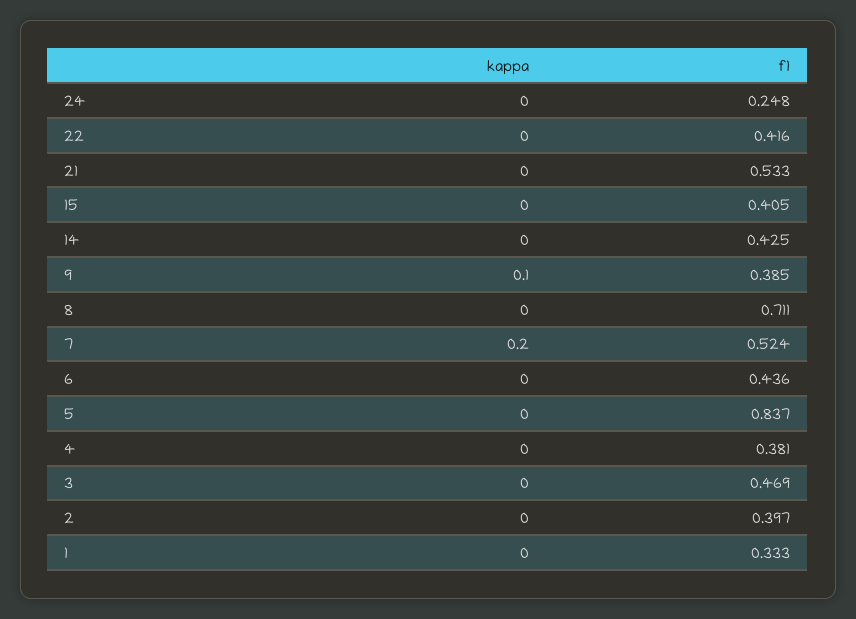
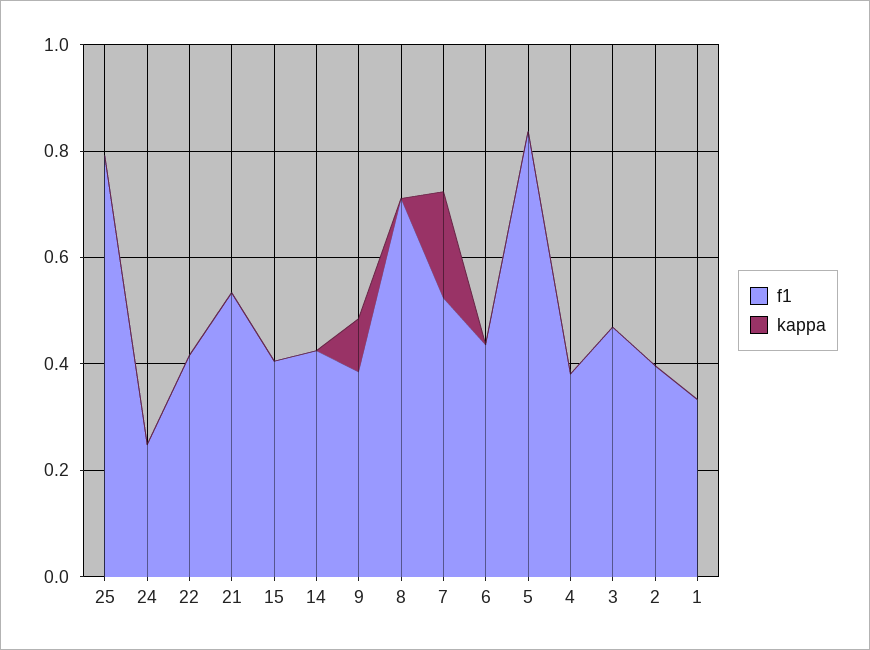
f1, 25: none -> 0.8
kappa, 25: none -> 0

